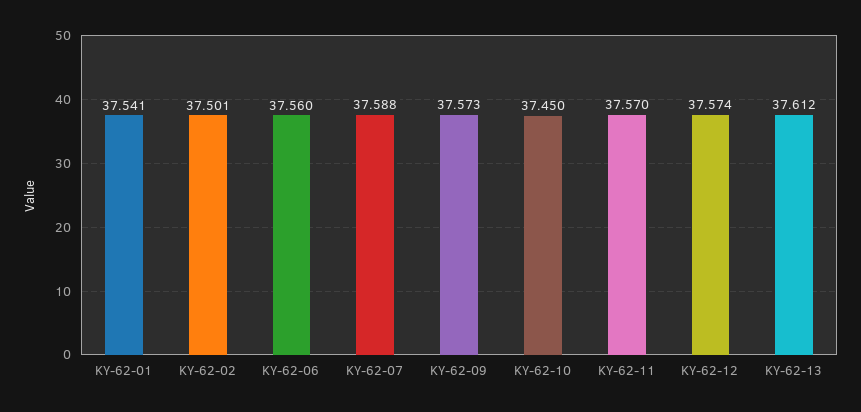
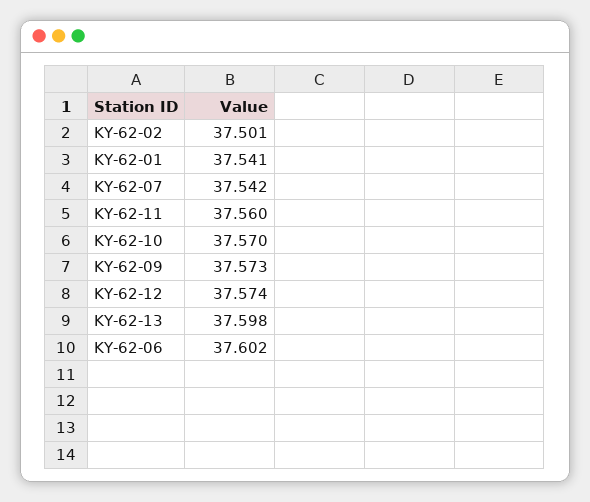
KY-62-06: 37.56 -> 37.602
KY-62-07: 37.588 -> 37.542
KY-62-10: 37.45 -> 37.57
KY-62-11: 37.57 -> 37.56
KY-62-13: 37.612 -> 37.598

